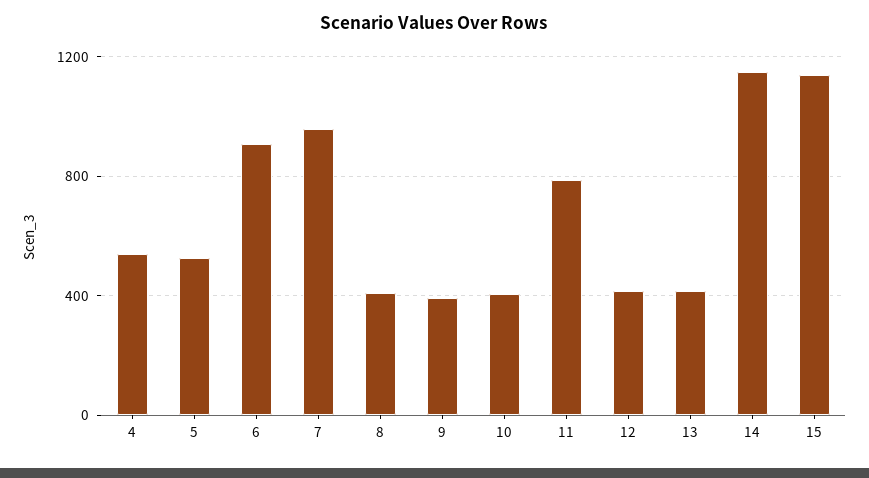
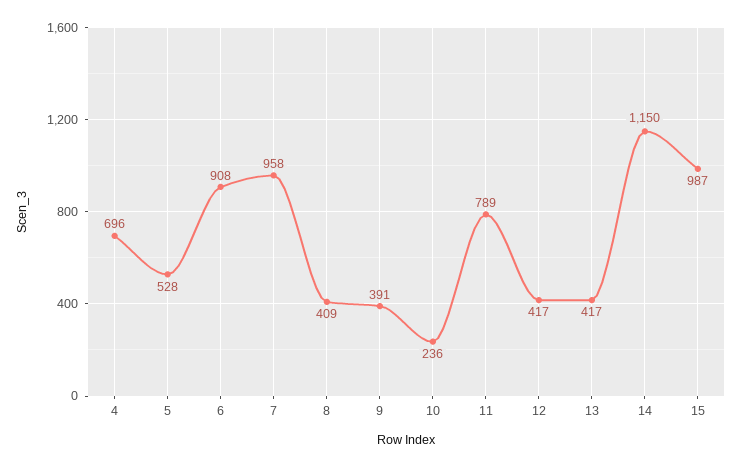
4: 550 -> 696
10: 400 -> 236
15: 1150 -> 987

